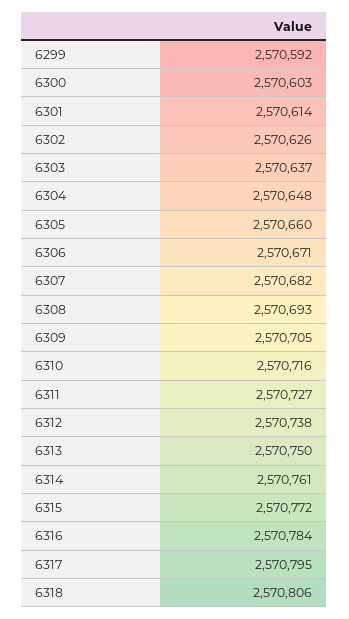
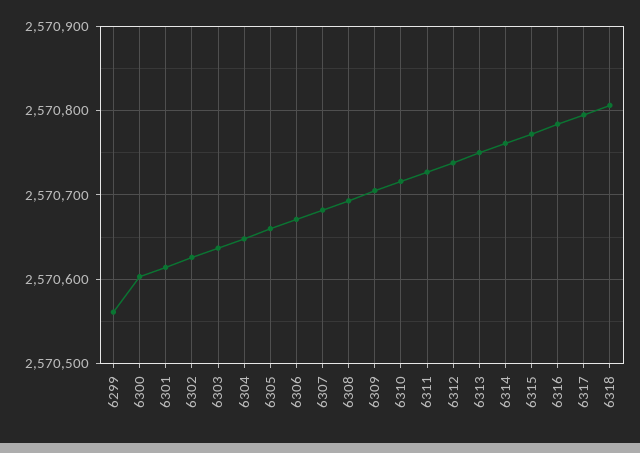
6299: 2570592 -> 2570560

